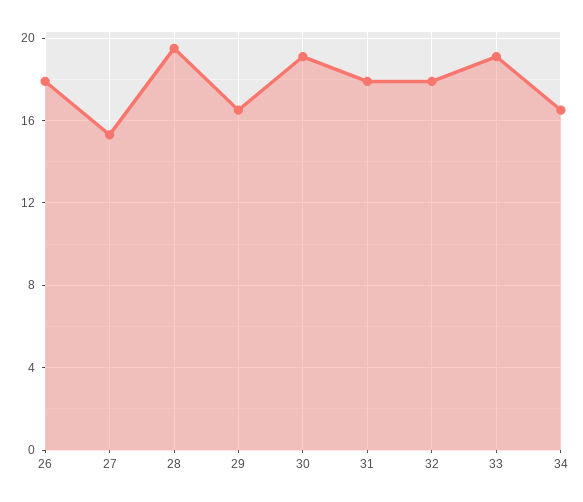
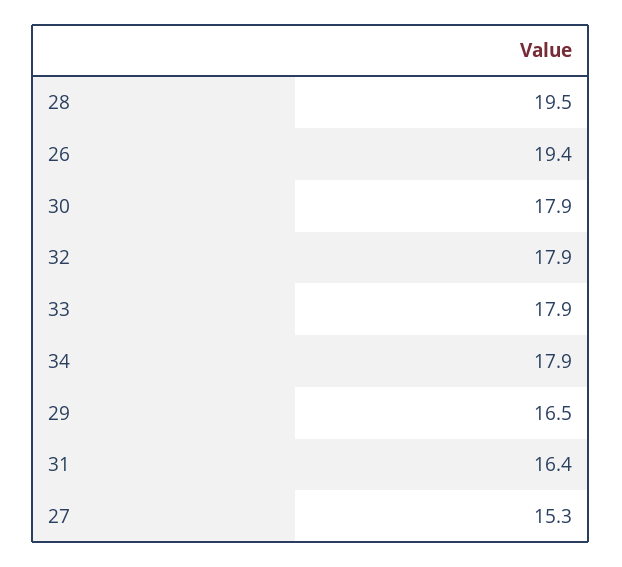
26: 18 -> 19.4
30: 19 -> 17.9
31: 18 -> 16.4
33: 19 -> 17.9
34: 16.5 -> 17.9

